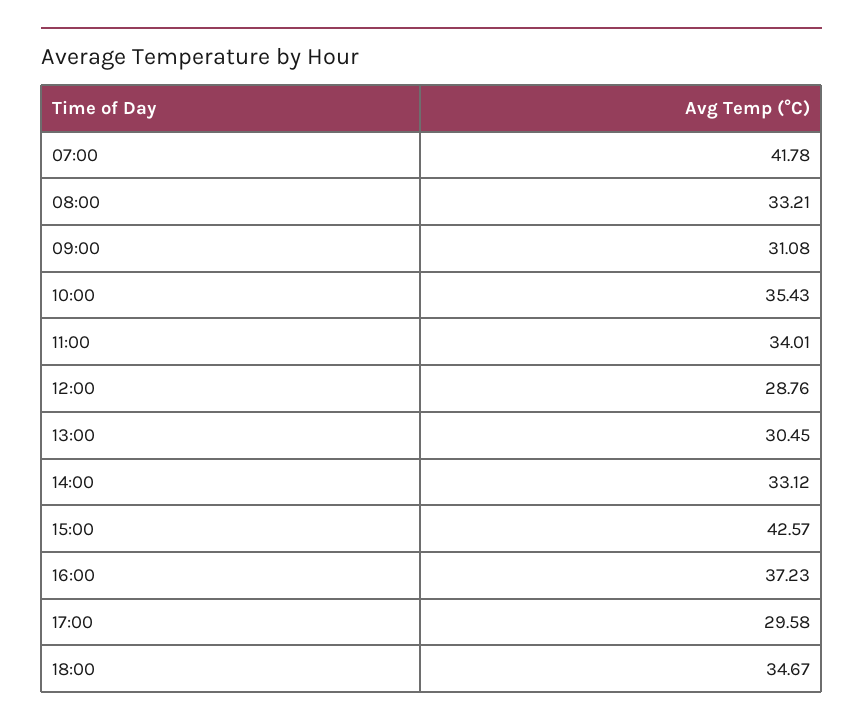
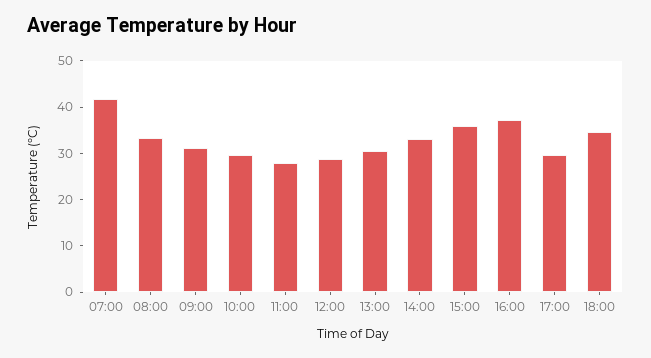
10:00: 35.43 -> 30
11:00: 34.01 -> 28
15:00: 42.57 -> 36

